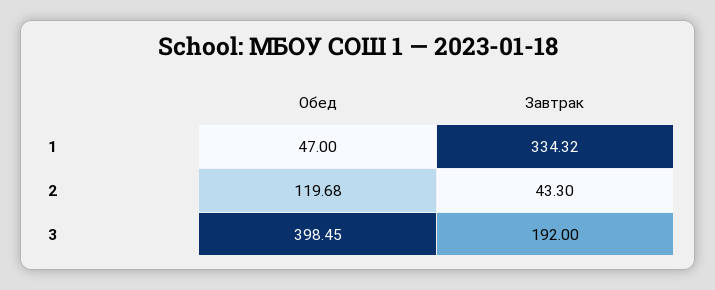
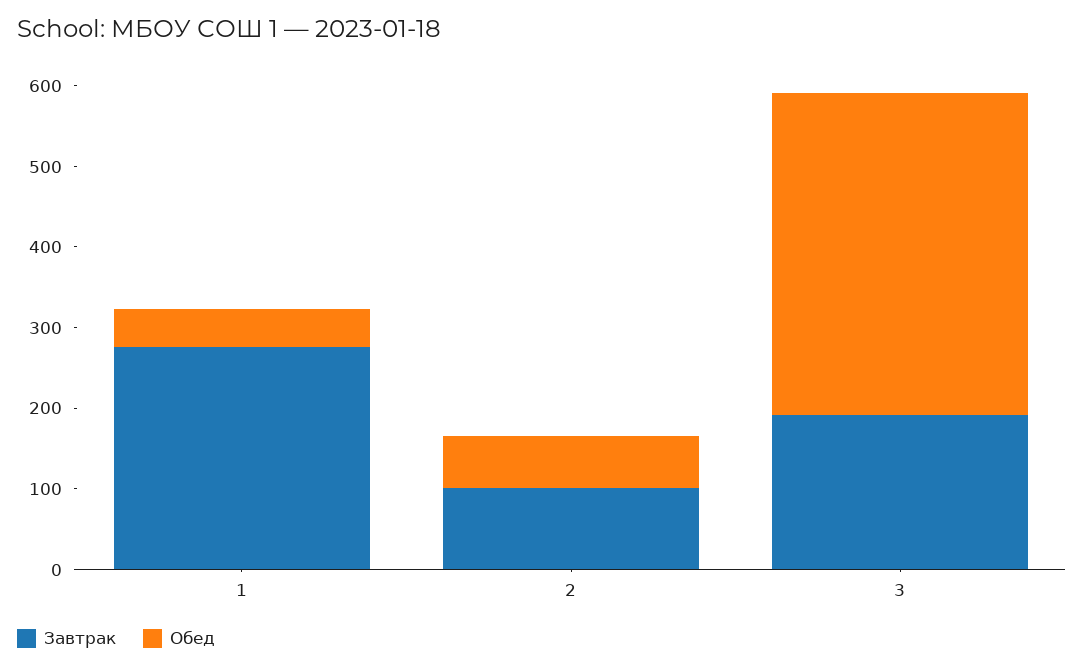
Завтрак, 1: 334.32 -> 280
Обед, 2: 119.68 -> 60
Завтрак, 2: 43.3 -> 100

